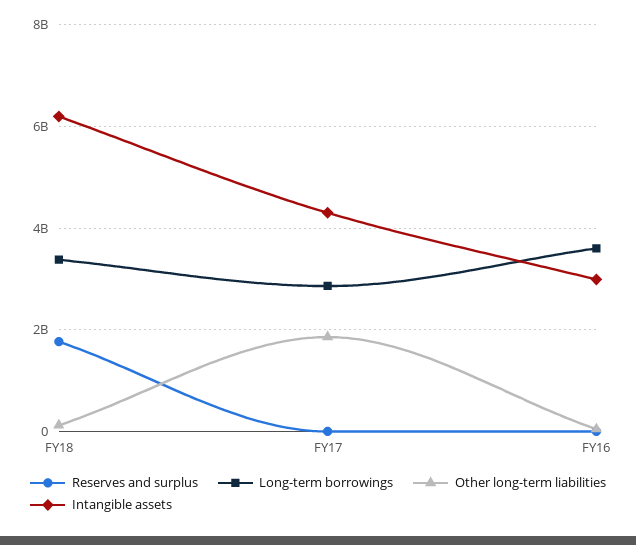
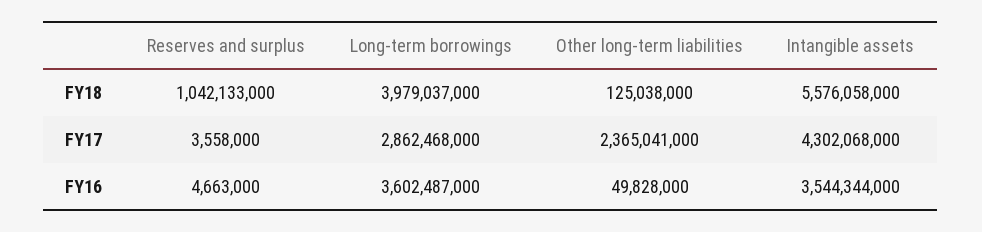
Reserves and surplus, FY18: 1800000000 -> 1042133000
Long-term borrowings, FY18: 3400000000 -> 3979037000
Intangible assets, FY18: 6200000000 -> 5576058000
Other long-term liabilities, FY17: 1800000000 -> 2365041000
Intangible assets, FY16: 3000000000 -> 3544344000

